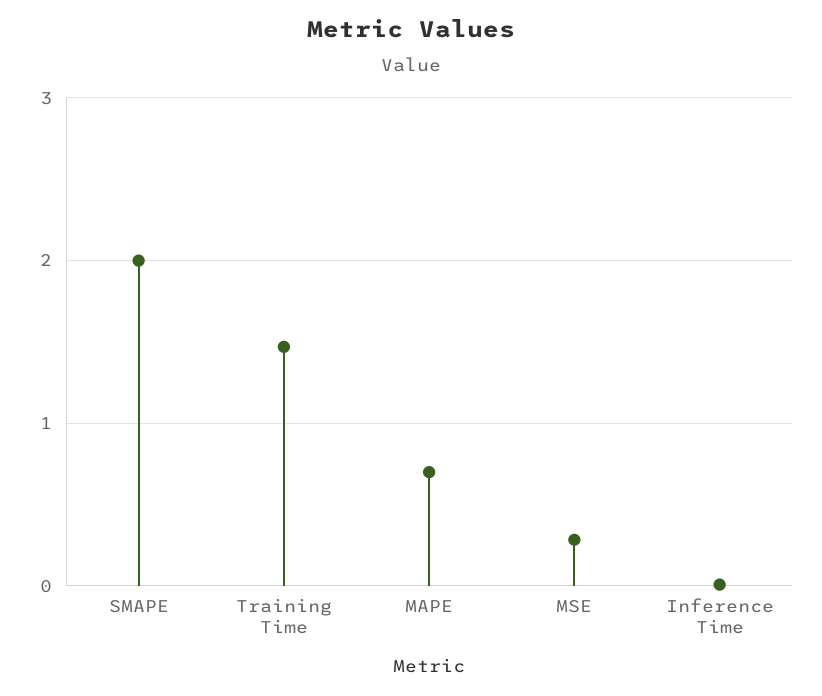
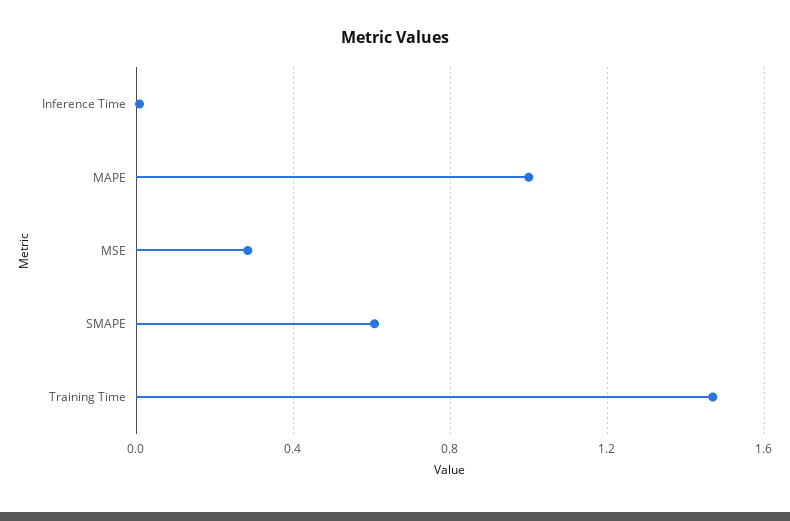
SMAPE: 2 -> 0.6
MAPE: 0.7 -> 1

